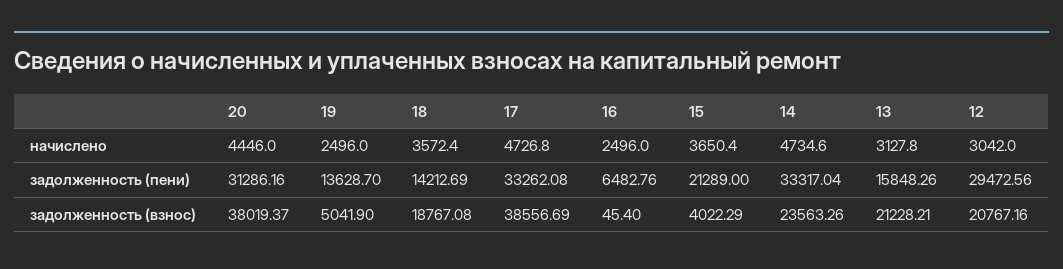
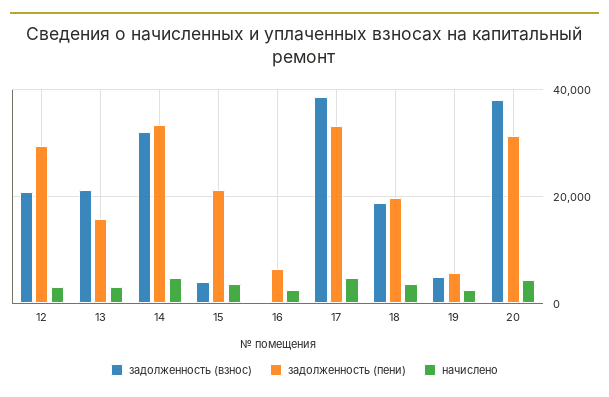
задолженность (пени), 19: 13628.7 -> 6000
задолженность (пени), 18: 14212.69 -> 20000
задолженность (взнос), 14: 23563.26 -> 32000

